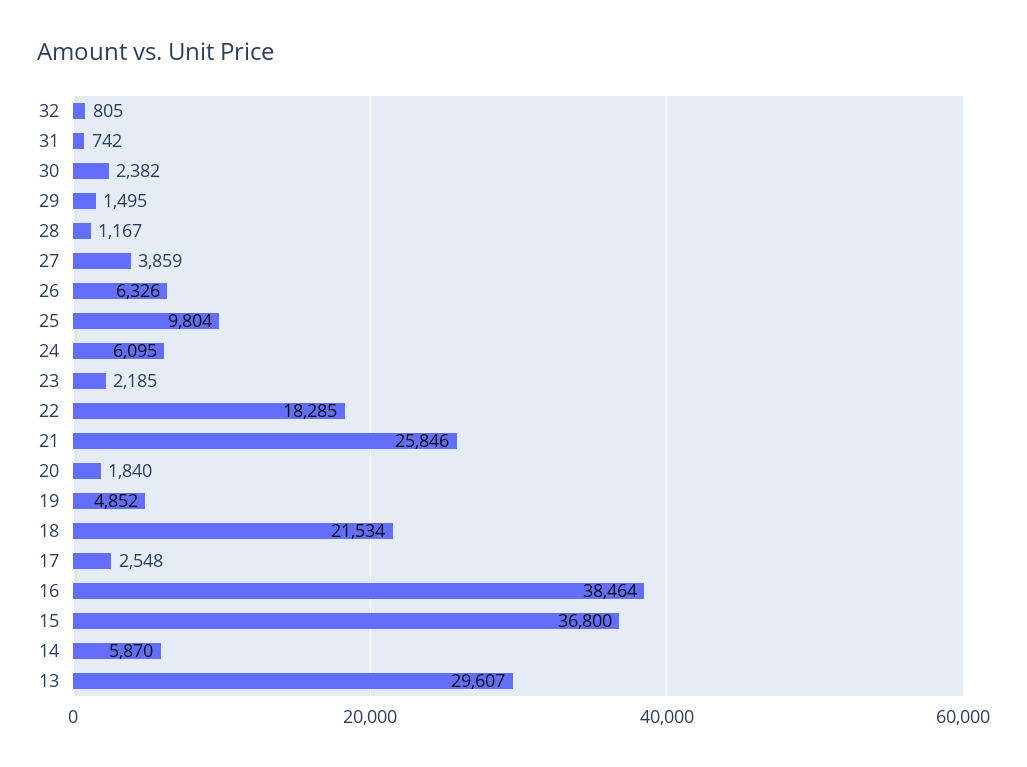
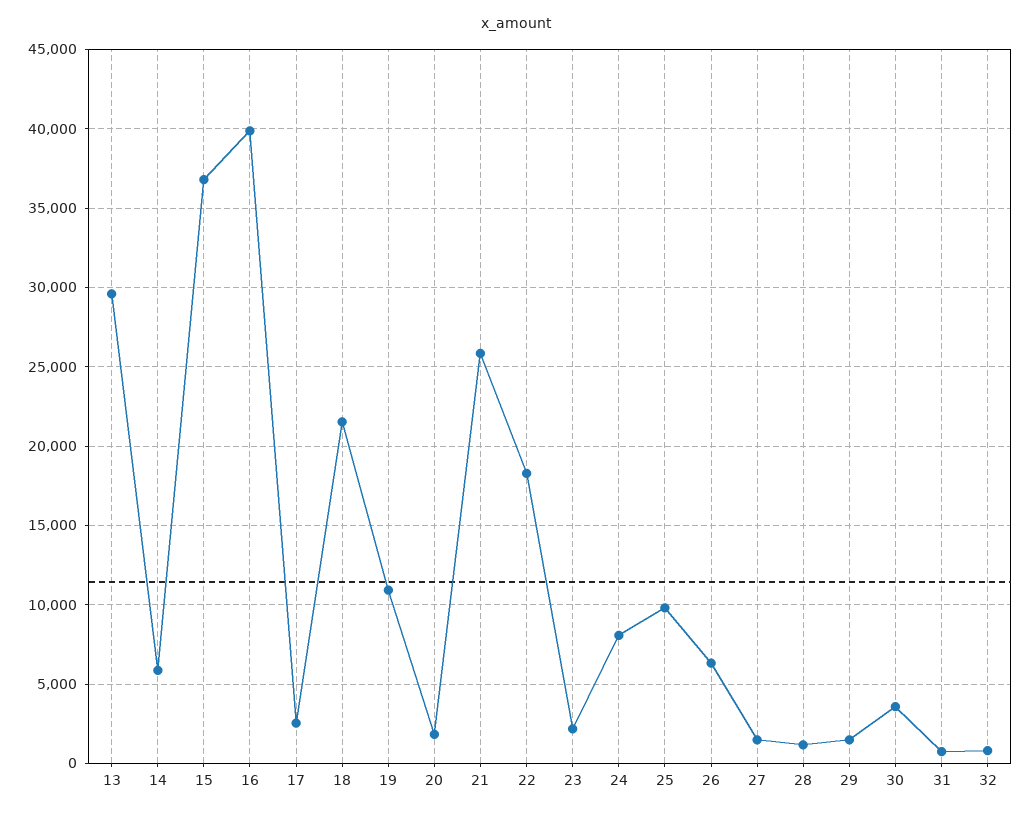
30: 2382 -> 3500
27: 3859 -> 1500
24: 6095 -> 8000
19: 4852 -> 11000
16: 38464 -> 40000

